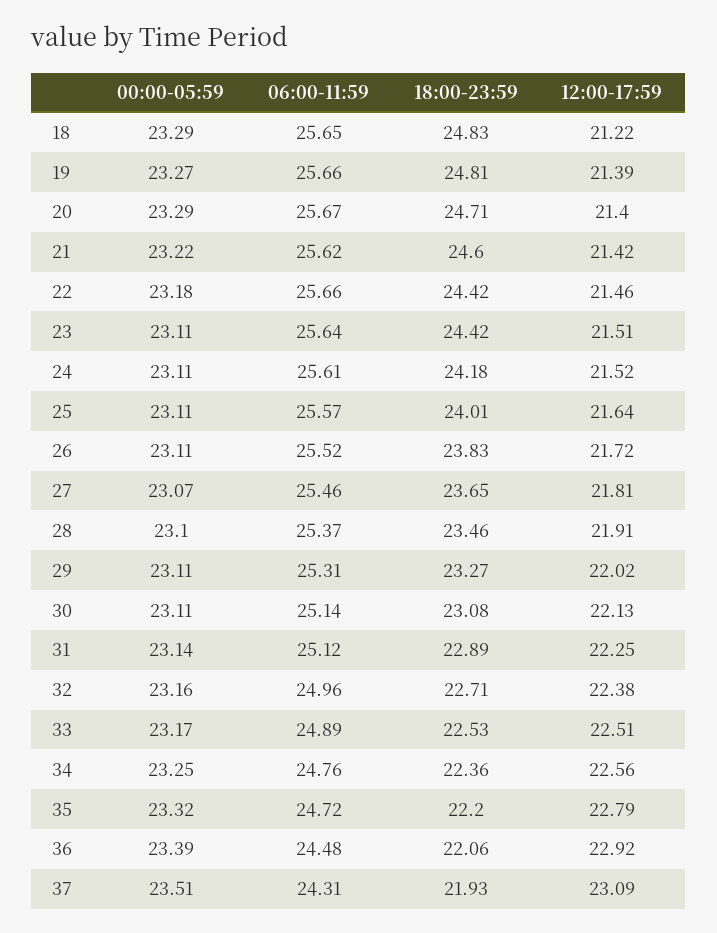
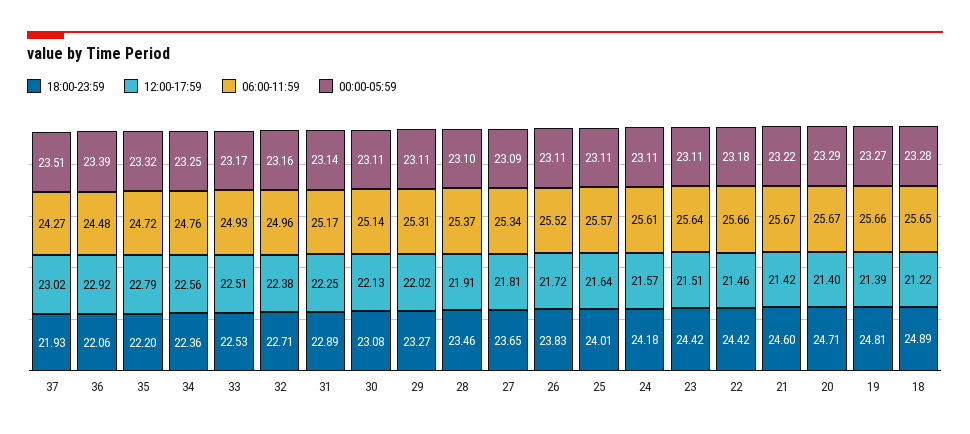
00:00-05:59, 18: 23.29 -> 23.28
18:00-23:59, 18: 24.83 -> 24.89
06:00-11:59, 21: 25.62 -> 25.67
12:00-17:59, 24: 21.52 -> 21.57
00:00-05:59, 27: 23.07 -> 23.09
06:00-11:59, 27: 25.46 -> 25.34
06:00-11:59, 31: 25.12 -> 25.17
06:00-11:59, 33: 24.89 -> 24.93
06:00-11:59, 37: 24.31 -> 24.27
12:00-17:59, 37: 23.09 -> 23.02

